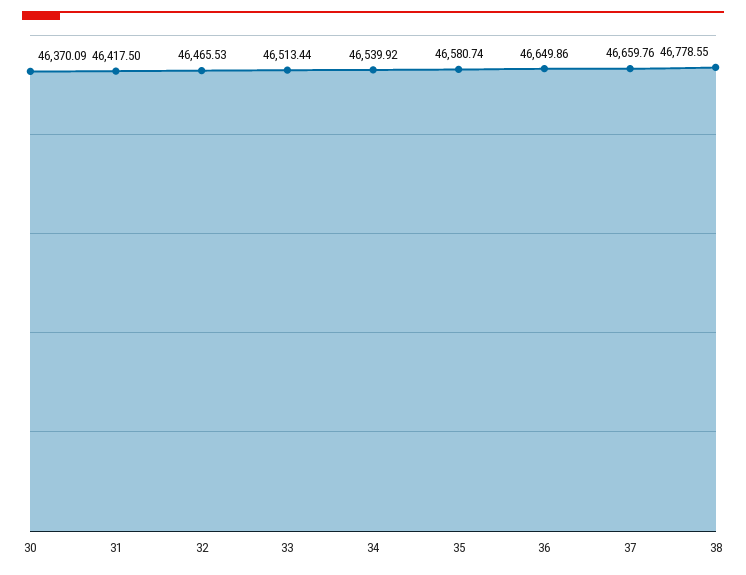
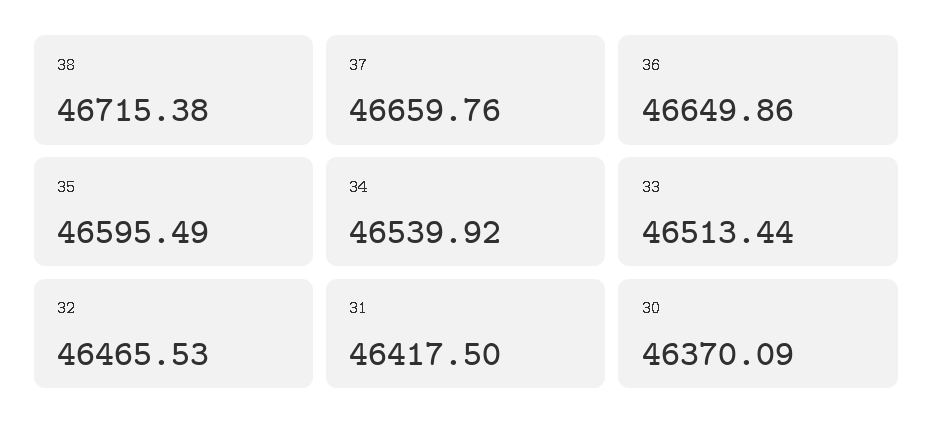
35: 46580.74 -> 46595.49
38: 46778.55 -> 46715.38

